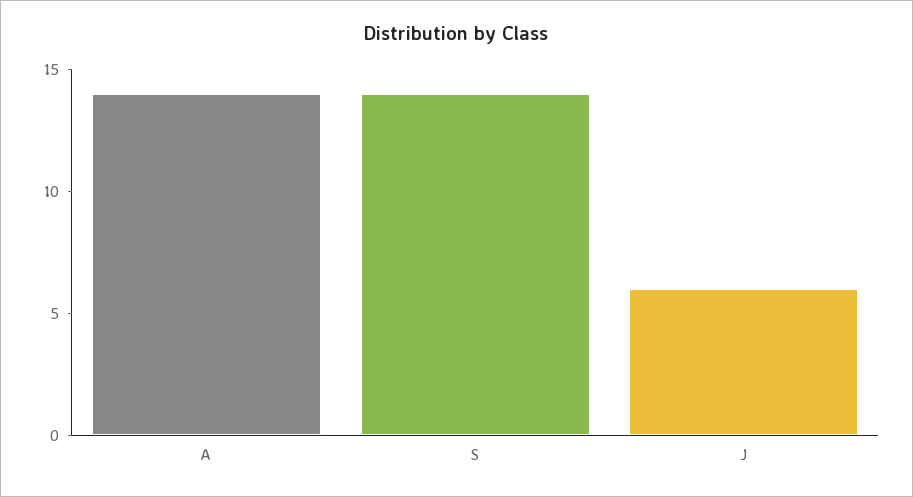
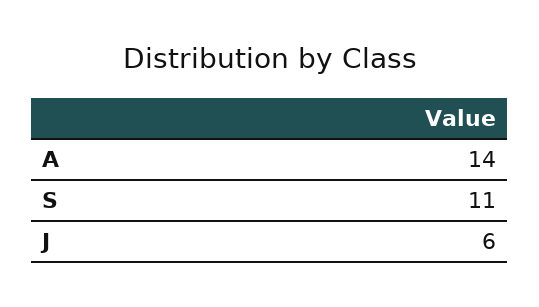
S: 14 -> 11

